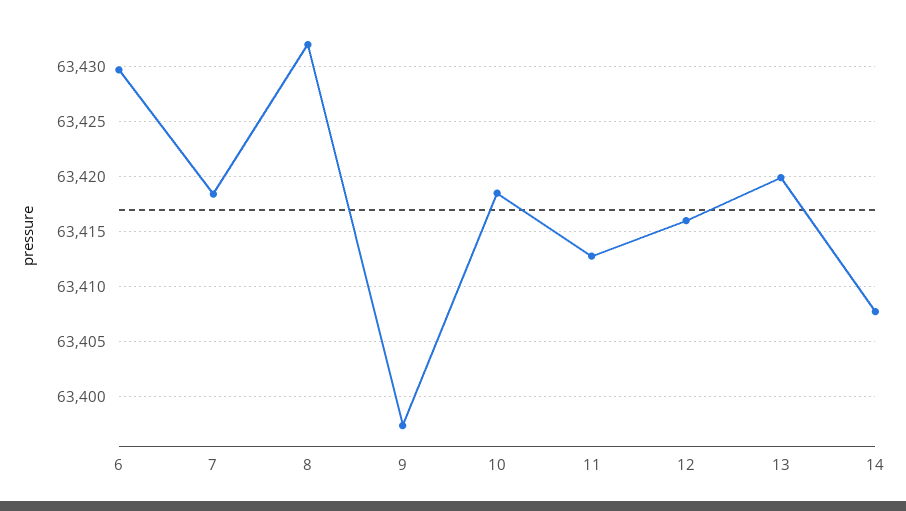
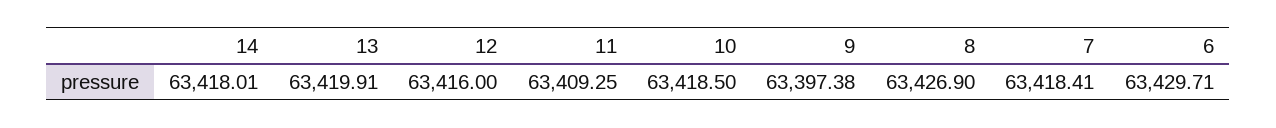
8: 63432 -> 63426.9
11: 63413 -> 63409.25
14: 63408 -> 63418.01

